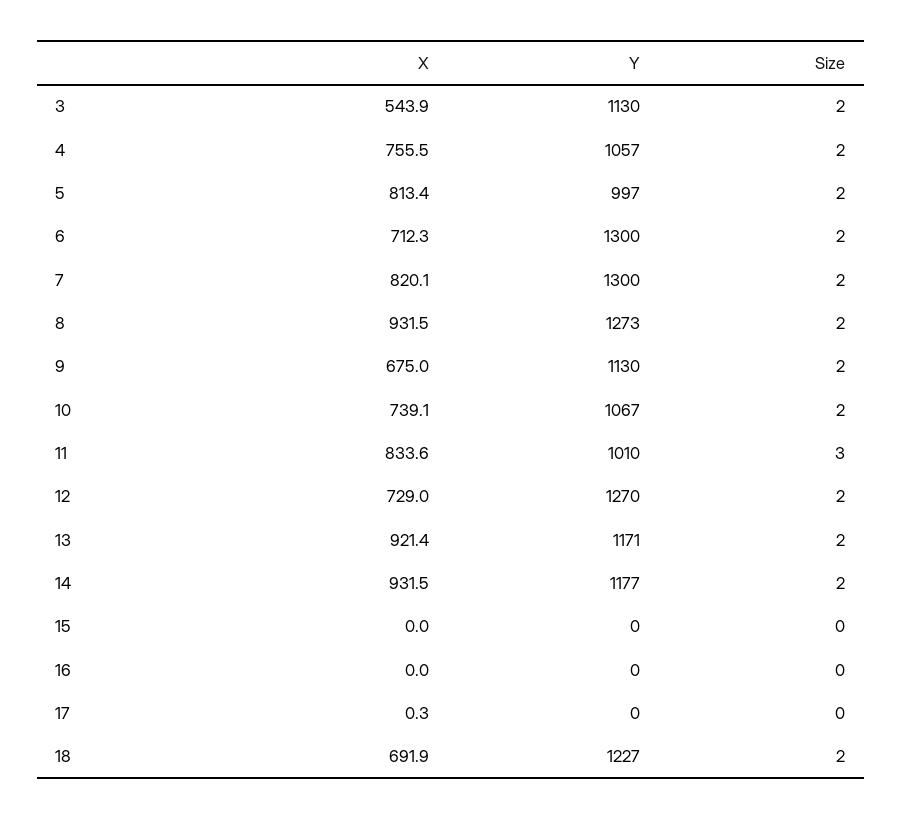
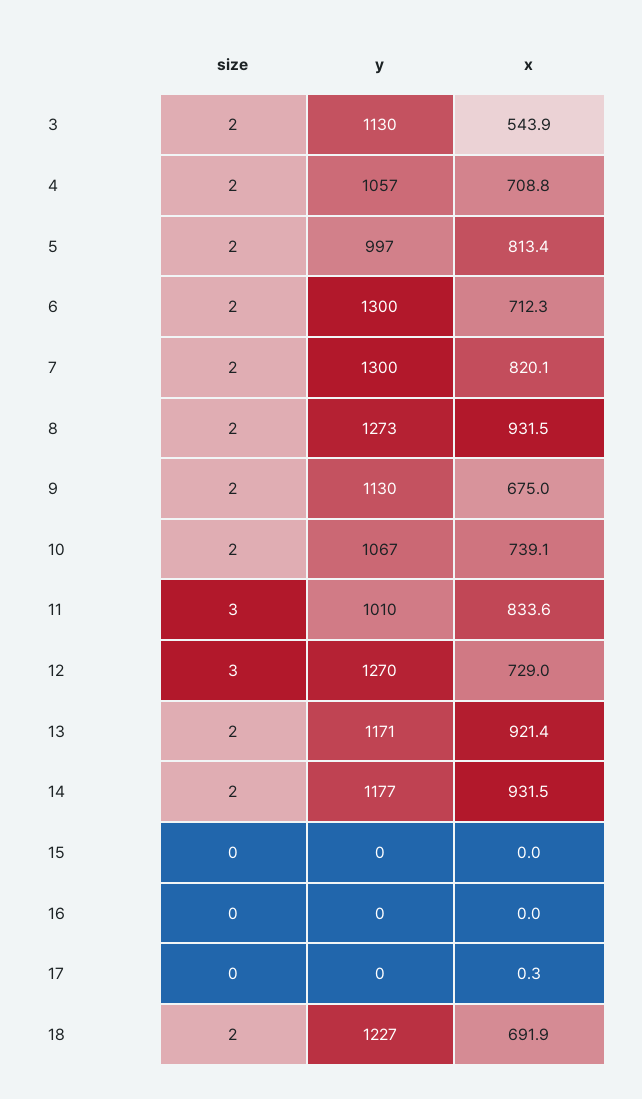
X, 4: 755.5 -> 708.8
Size, 12: 2 -> 3

